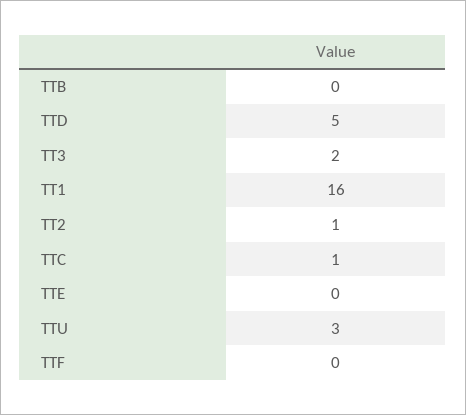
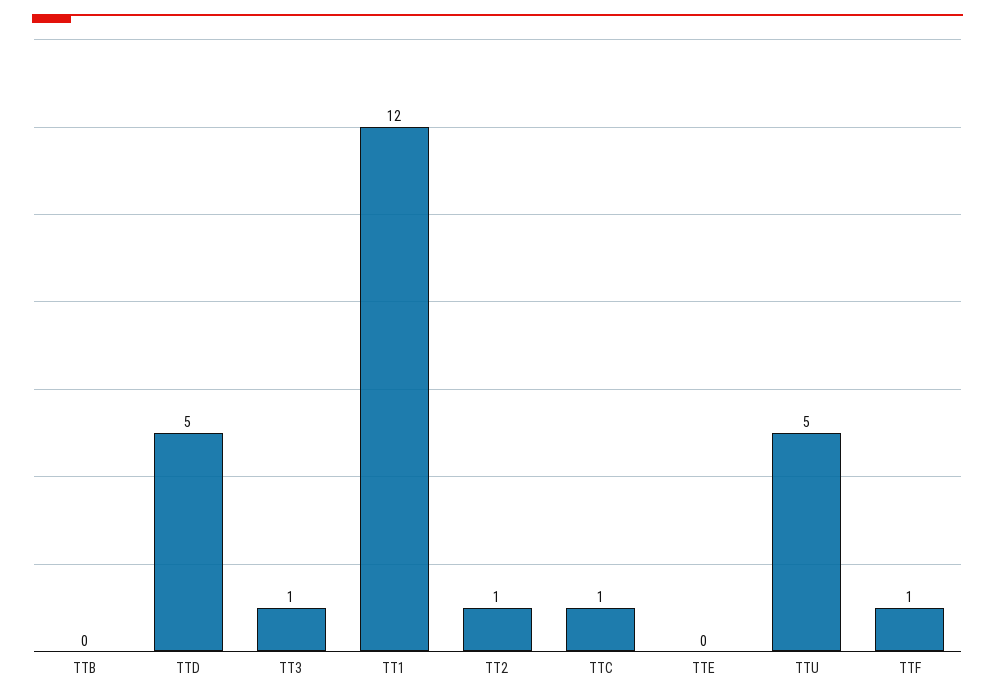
TT3: 2 -> 1
TT1: 16 -> 12
TTU: 3 -> 5
TTF: 0 -> 1

